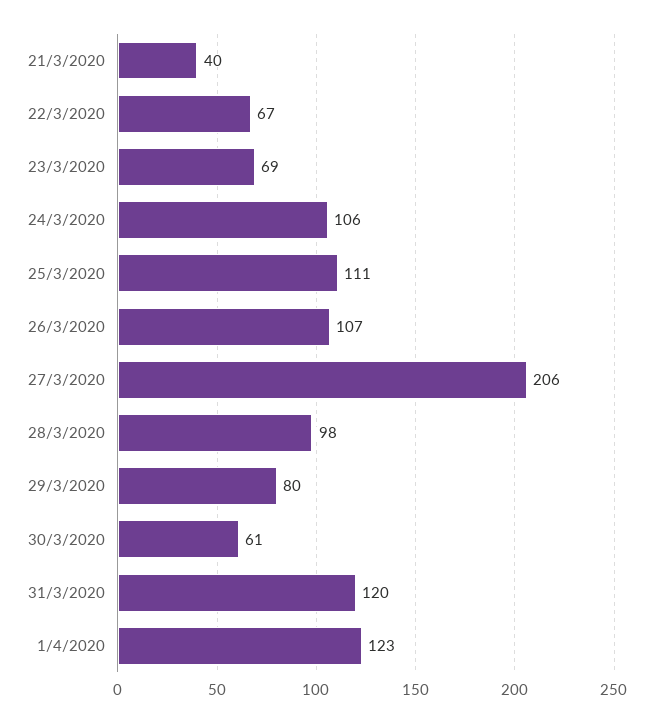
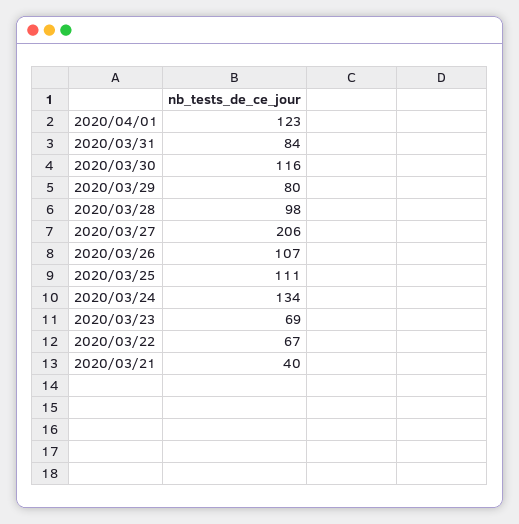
24/3/2020: 106 -> 134
30/3/2020: 61 -> 116
31/3/2020: 120 -> 84

